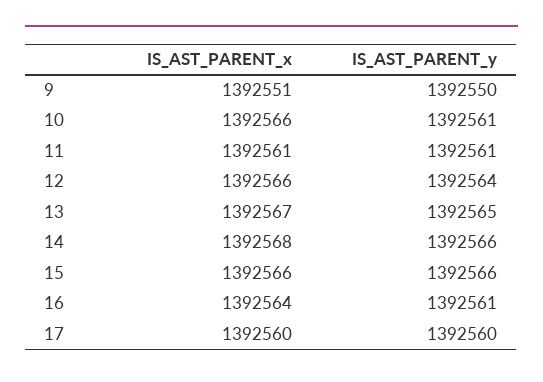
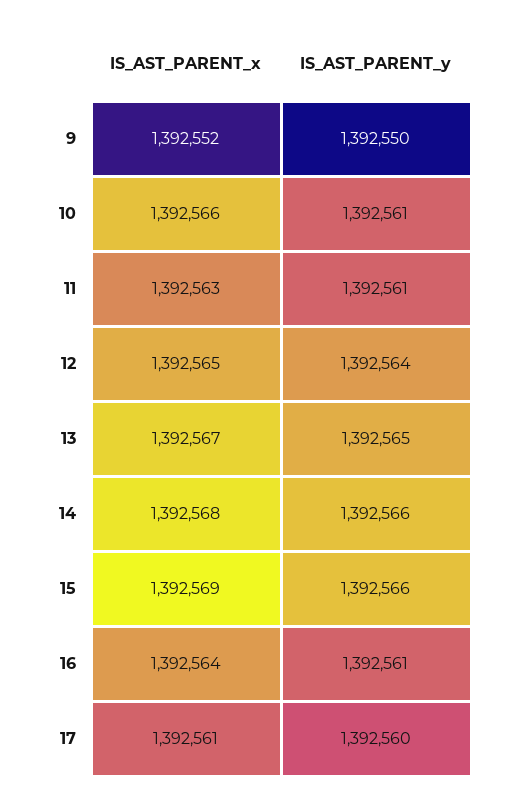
IS_AST_PARENT_x, 9: 1392551 -> 1392552
IS_AST_PARENT_x, 11: 1392561 -> 1392563
IS_AST_PARENT_x, 12: 1392566 -> 1392565
IS_AST_PARENT_x, 15: 1392566 -> 1392569
IS_AST_PARENT_x, 17: 1392560 -> 1392561

